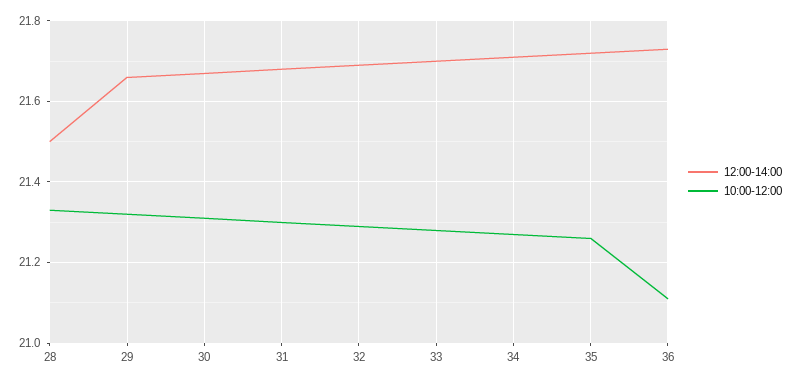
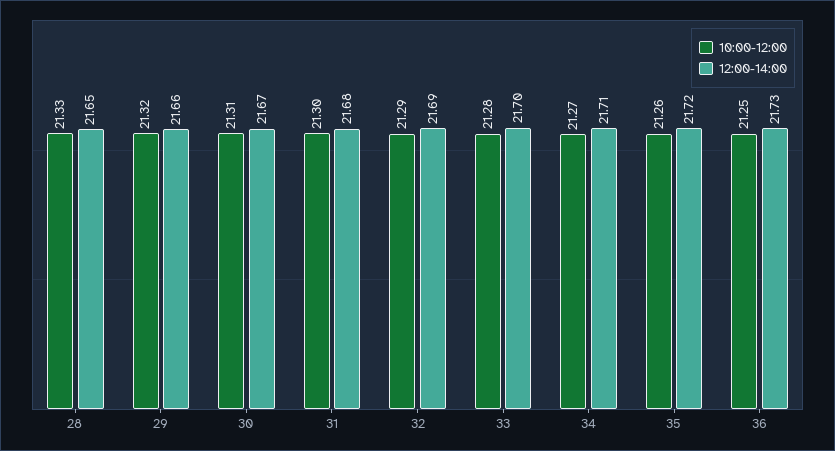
12:00-14:00, 28: 21.5 -> 21.65
10:00-12:00, 36: 21.1 -> 21.25

